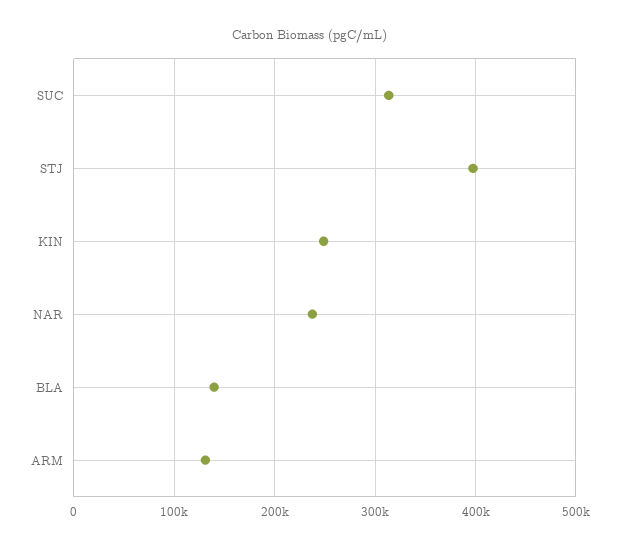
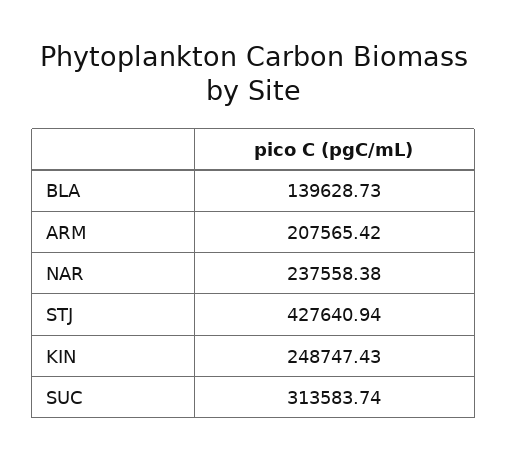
STJ: 400000 -> 427640.94
ARM: 130000 -> 207565.42

